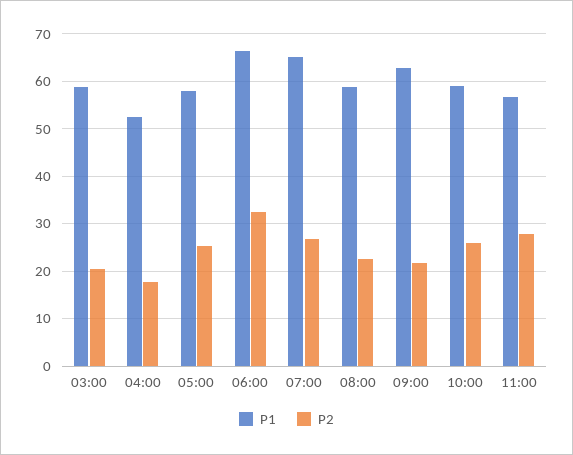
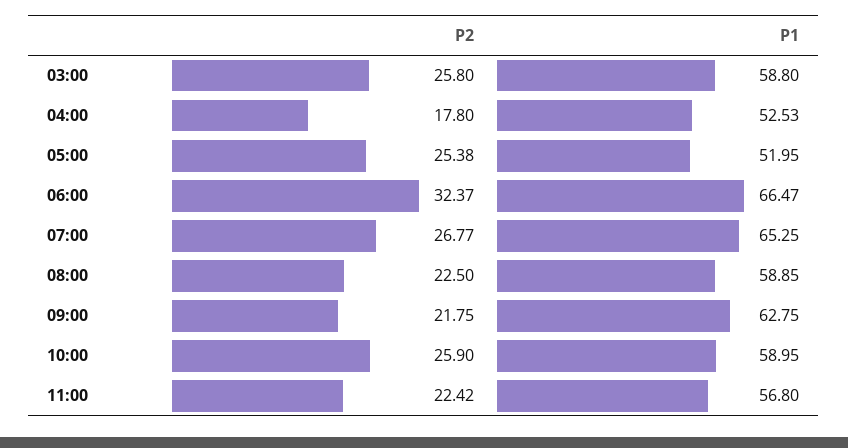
P2, 03:00: 20 -> 25.8
P1, 05:00: 58 -> 51.95
P2, 11:00: 28 -> 22.42

